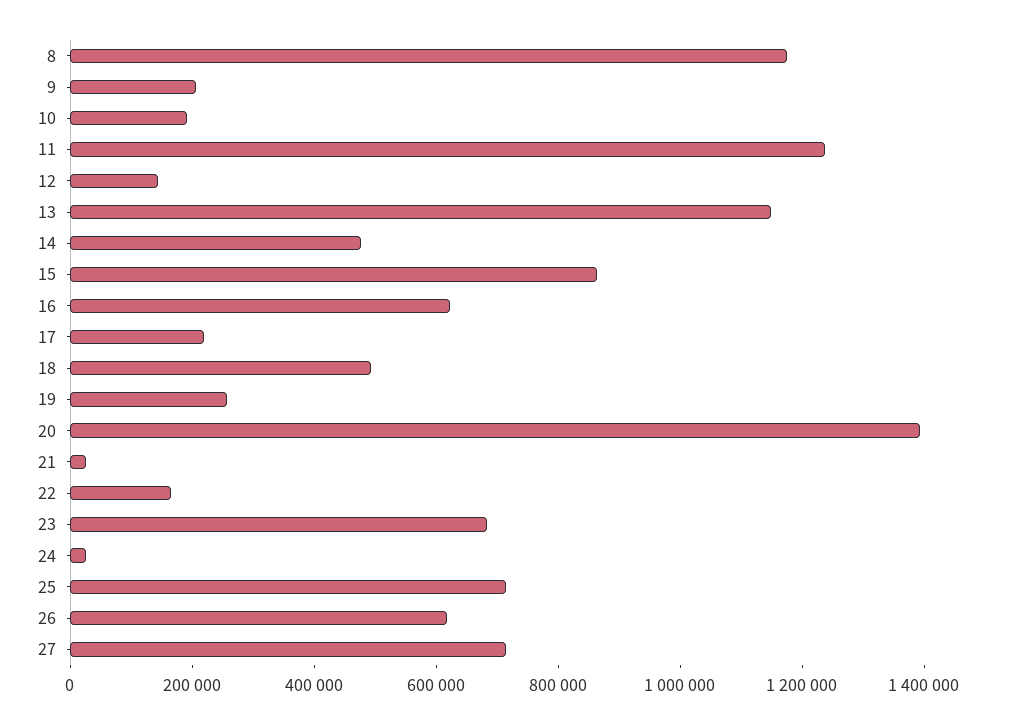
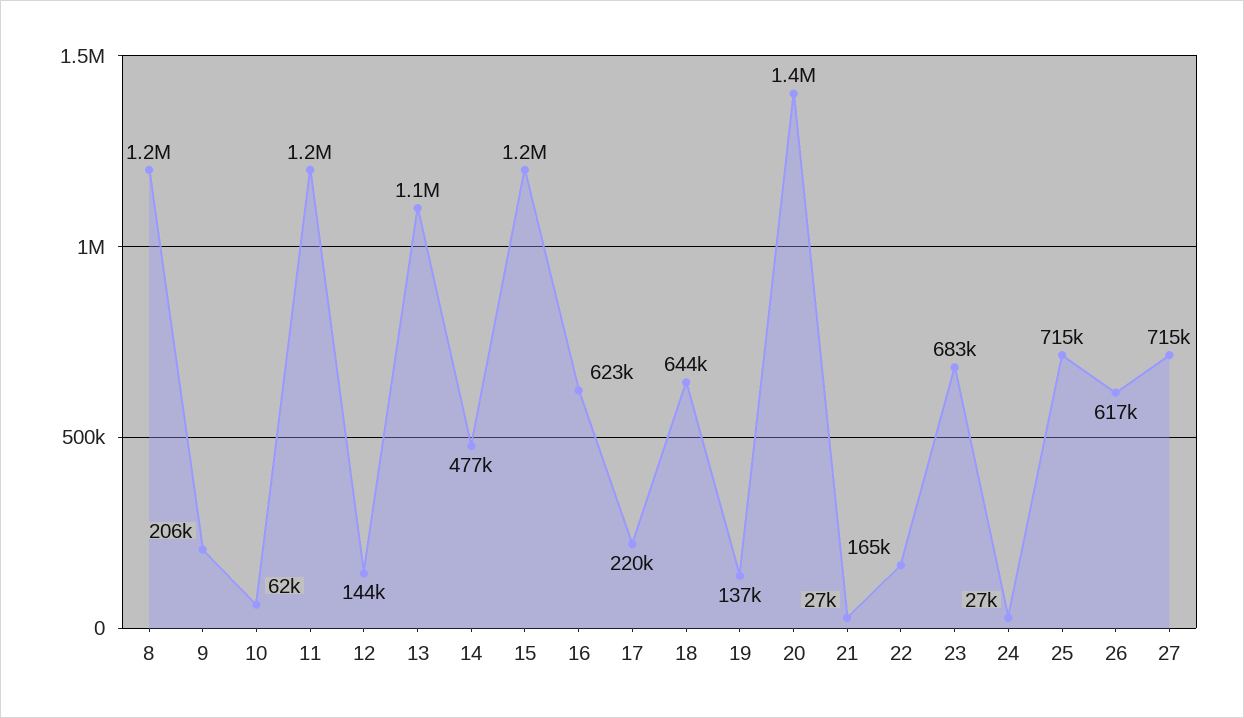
10: 200000 -> 62000
15: 850000 -> 1200000
18: 500000 -> 644000
19: 250000 -> 137000

